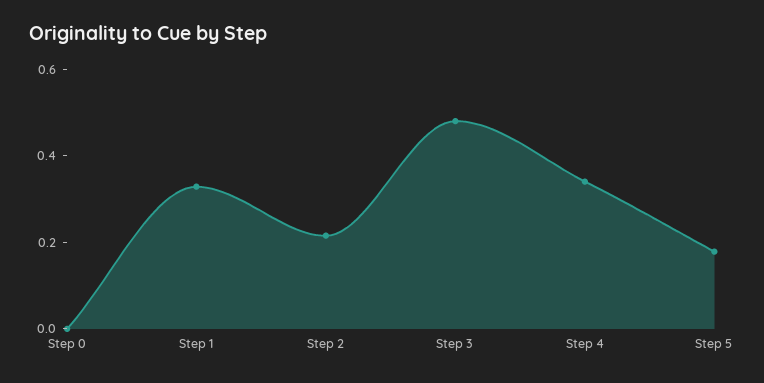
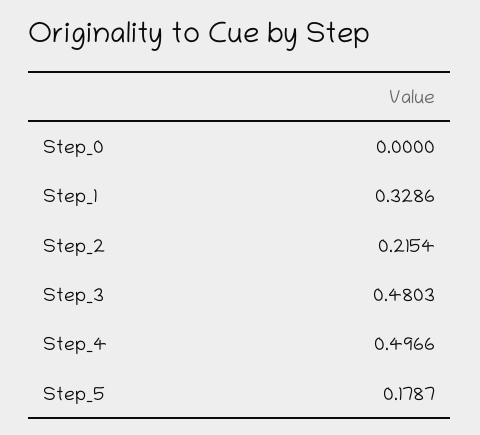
Step 4: 0.35 -> 0.4966

